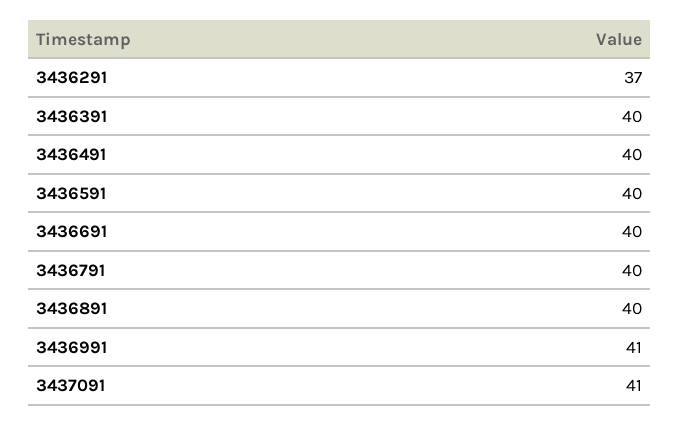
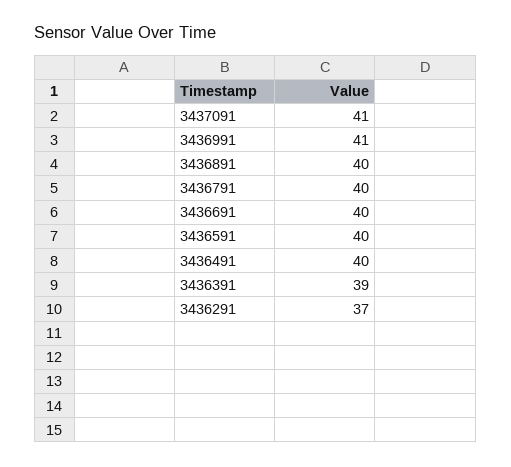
3436391: 40 -> 39

